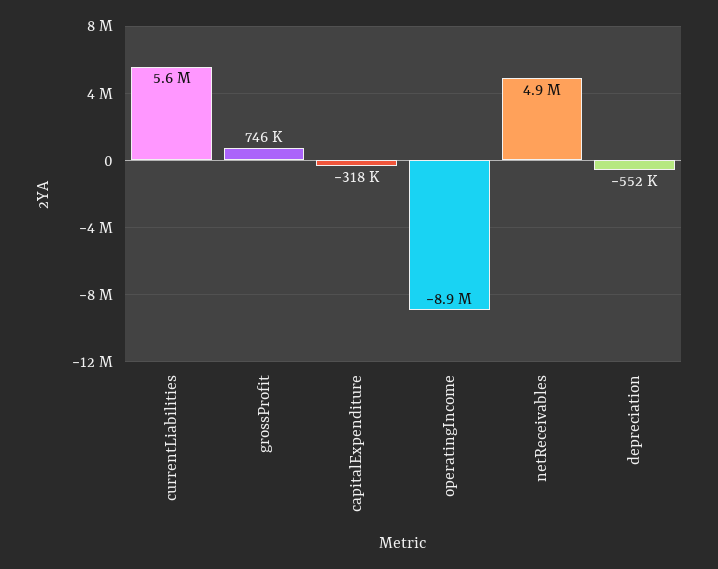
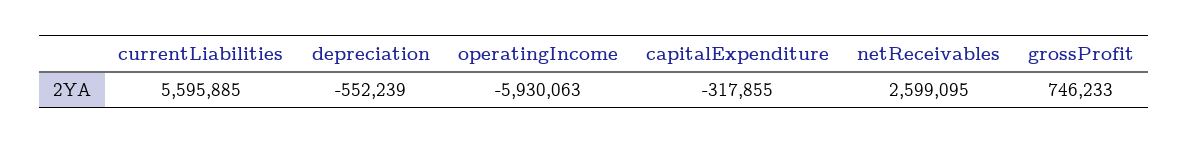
operatingIncome: -8900000 -> -5930063
netReceivables: 4900000 -> 2599095

